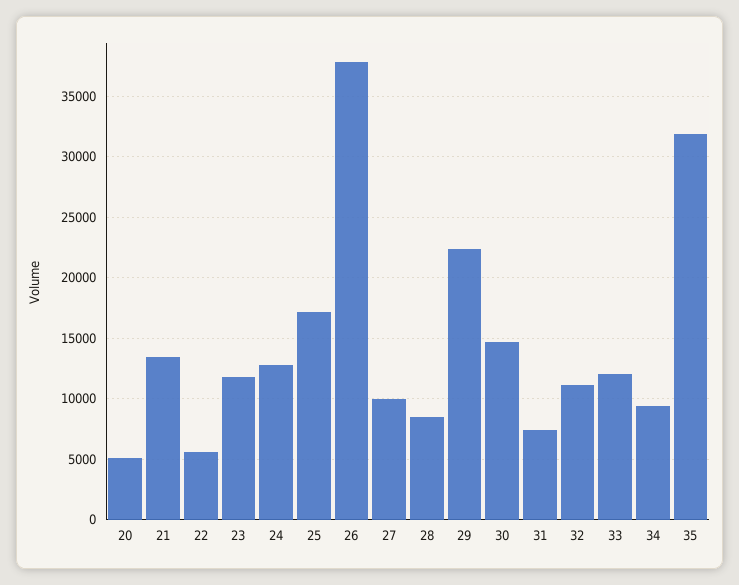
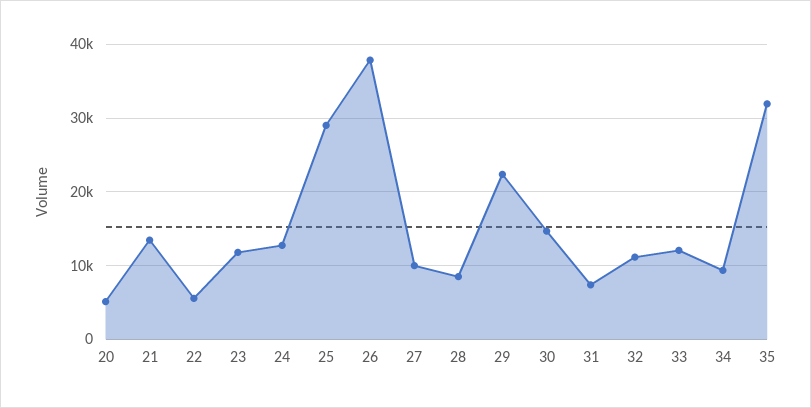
25: 17000 -> 29000

